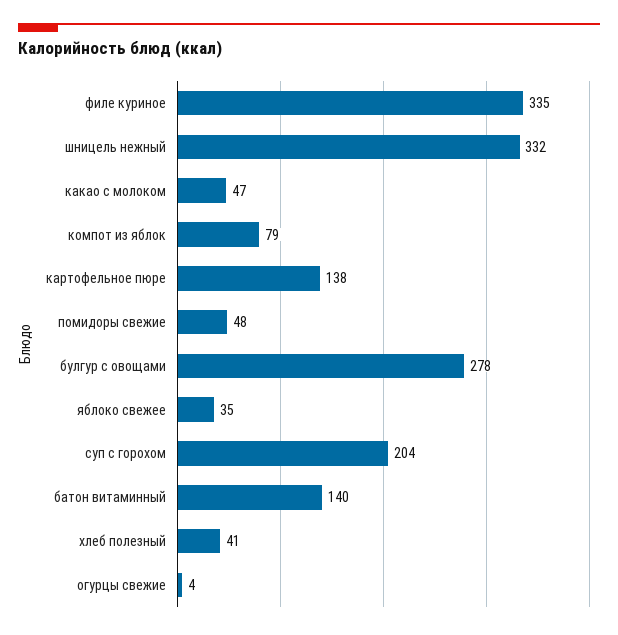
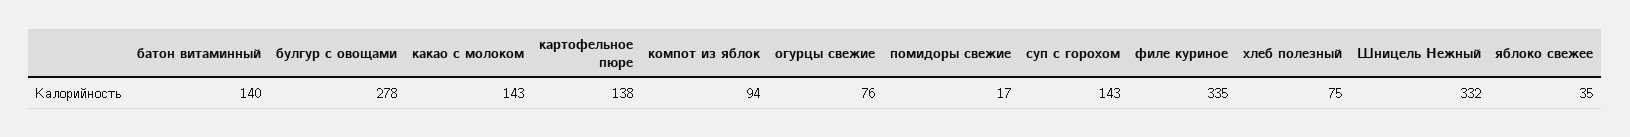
какао с молоком: 47 -> 143
компот из яблок: 79 -> 94
помидоры свежие: 48 -> 17
суп с горохом: 204 -> 143
хлеб полезный: 41 -> 75
огурцы свежие: 4 -> 76

